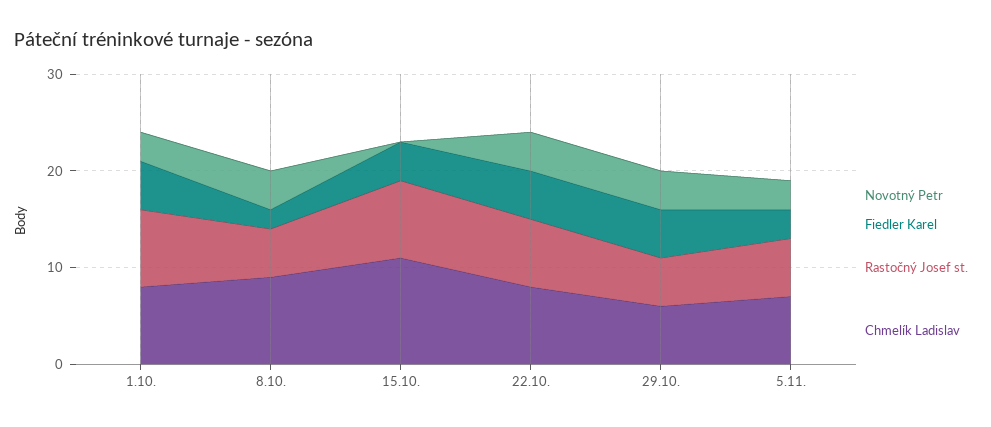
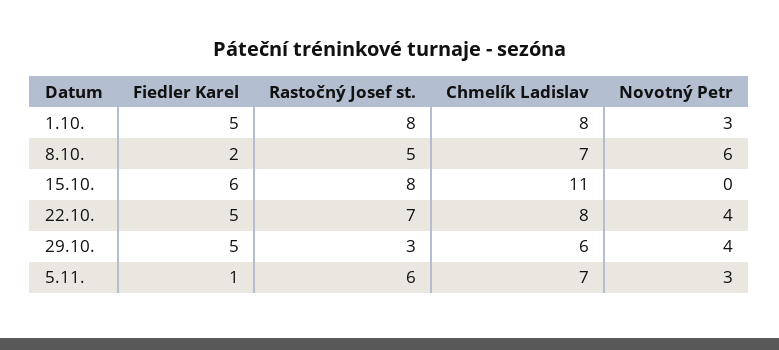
Novotný Petr, 8.10.: 4 -> 6
Chmelík Ladislav, 8.10.: 9 -> 7
Fiedler Karel, 15.10.: 4 -> 6
Rastočný Josef st., 29.10.: 5 -> 3
Fiedler Karel, 5.11.: 3 -> 1

